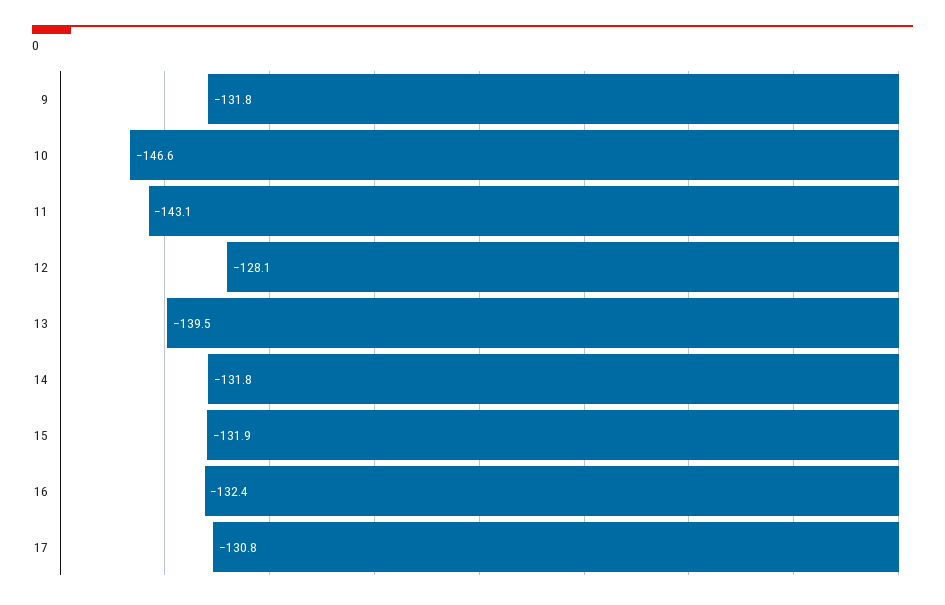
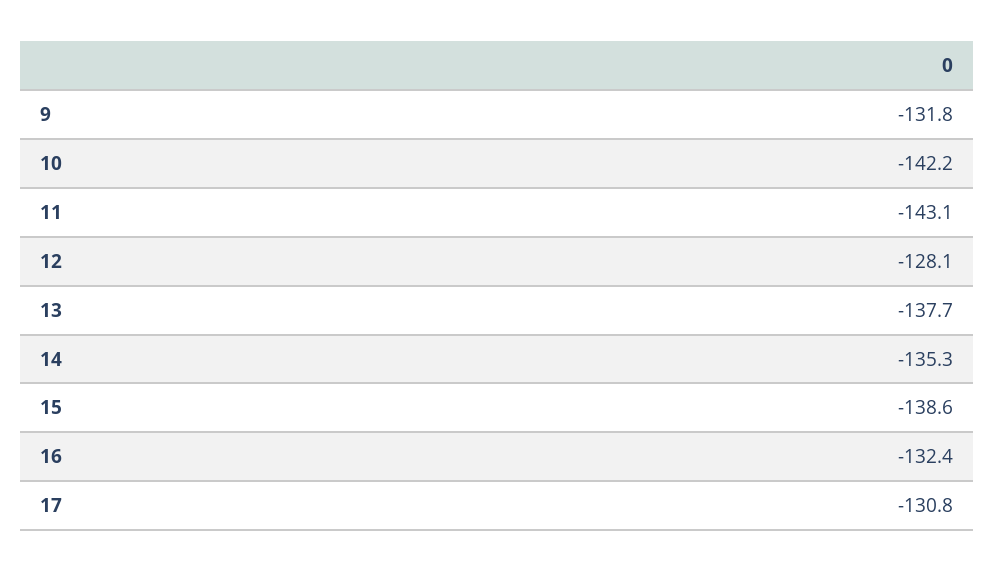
10: -146.6 -> -142.2
13: -139.5 -> -137.7
14: -131.8 -> -135.3
15: -131.9 -> -138.6

